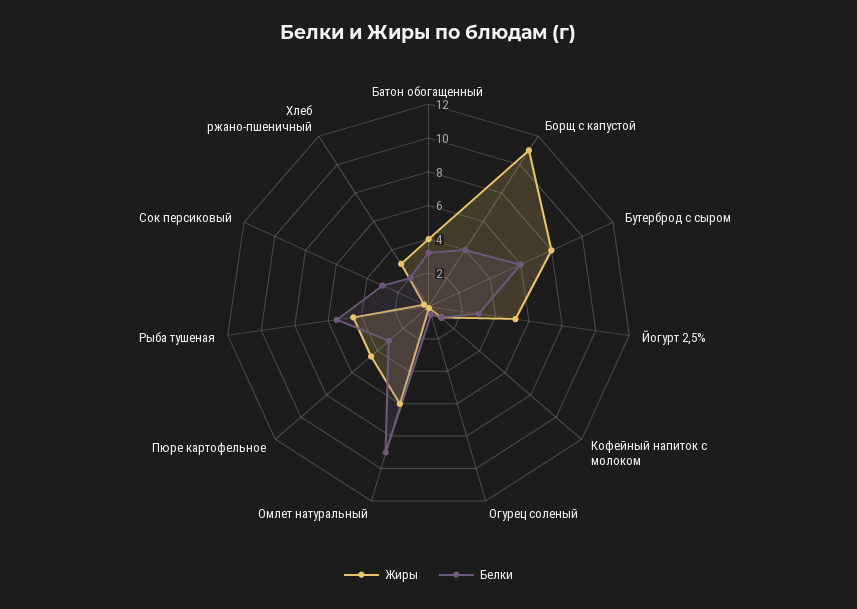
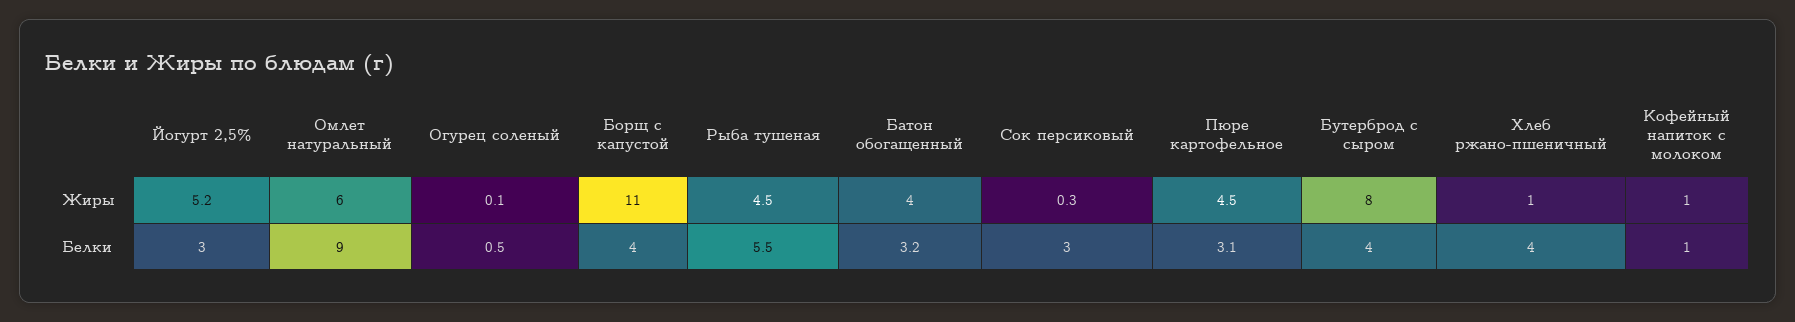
Белки, Бутерброд с сыром: 6 -> 4
Жиры, Хлеб ржано-пшеничный: 3 -> 1
Белки, Хлеб ржано-пшеничный: 2 -> 4

